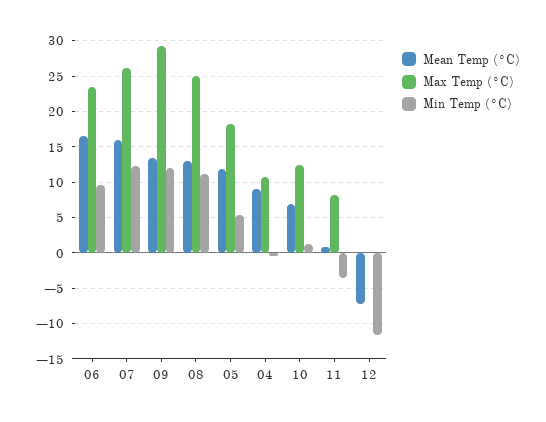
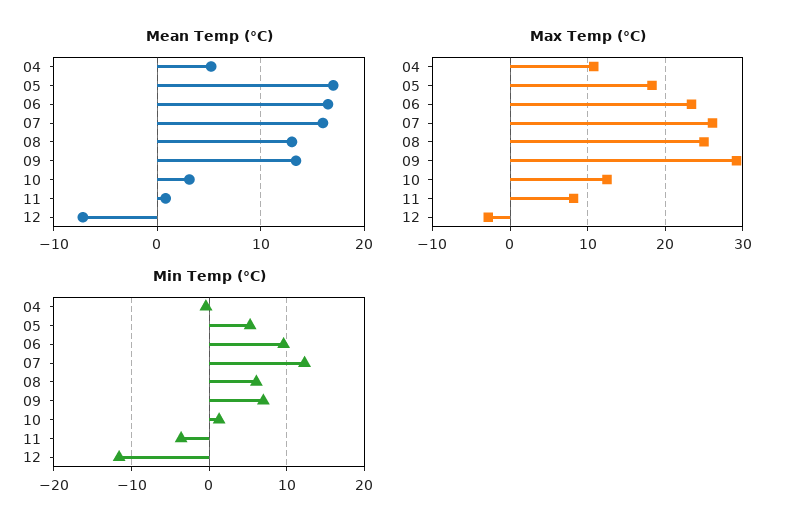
Min Temp (°C), 09: 12 -> 7
Min Temp (°C), 08: 11 -> 6
Mean Temp (°C), 05: 12 -> 17
Mean Temp (°C), 04: 9 -> 5
Mean Temp (°C), 10: 7 -> 3
Max Temp (°C), 12: 0 -> -3

